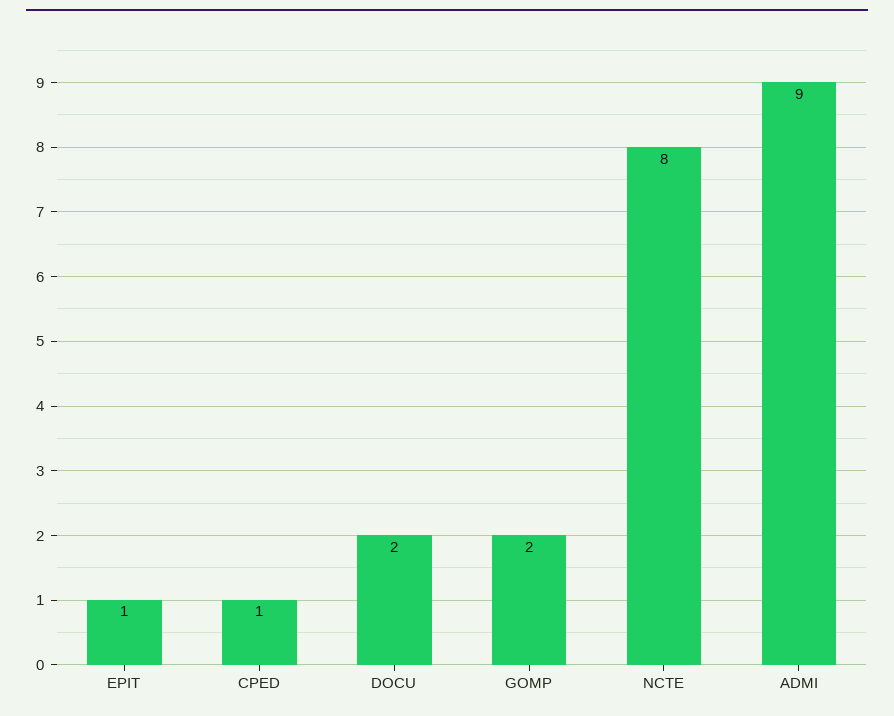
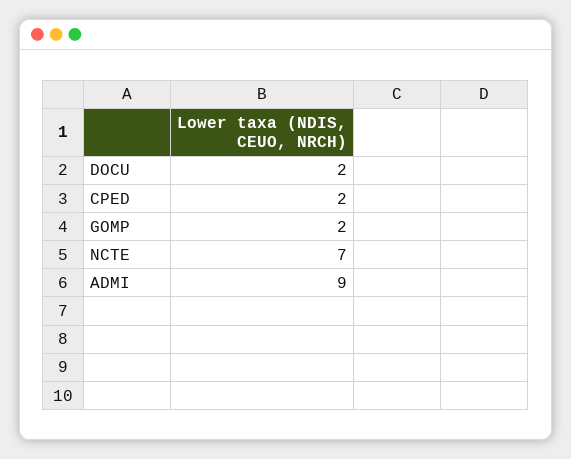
EPIT: 1 -> none
CPED: 1 -> 2
NCTE: 8 -> 7

